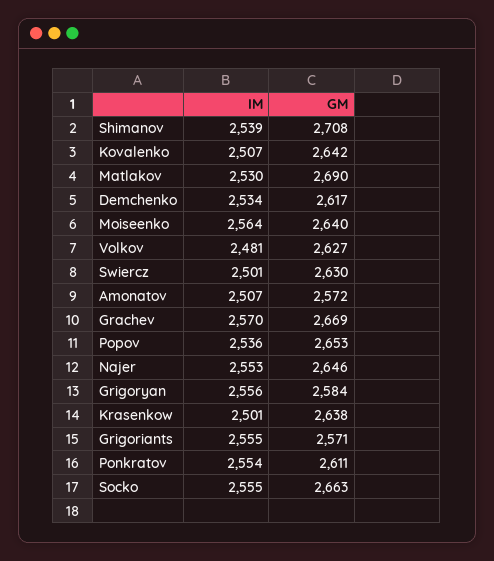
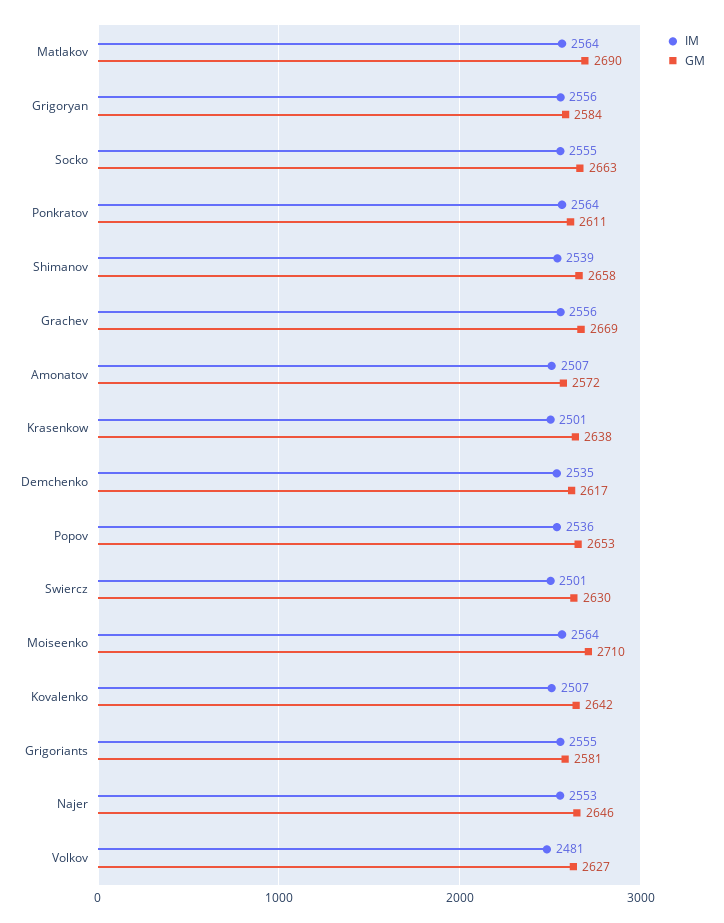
GM, Shimanov: 2708 -> 2658
IM, Matlakov: 2530 -> 2564
IM, Demchenko: 2534 -> 2535
GM, Moiseenko: 2640 -> 2710
IM, Grachev: 2570 -> 2556
GM, Grigoriants: 2571 -> 2581
IM, Ponkratov: 2554 -> 2564

